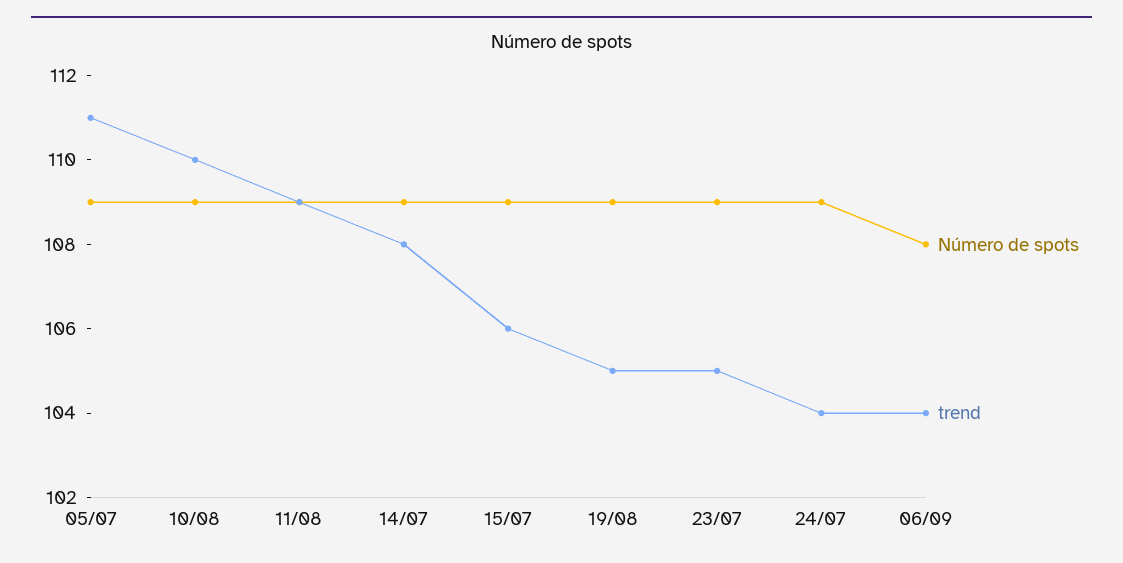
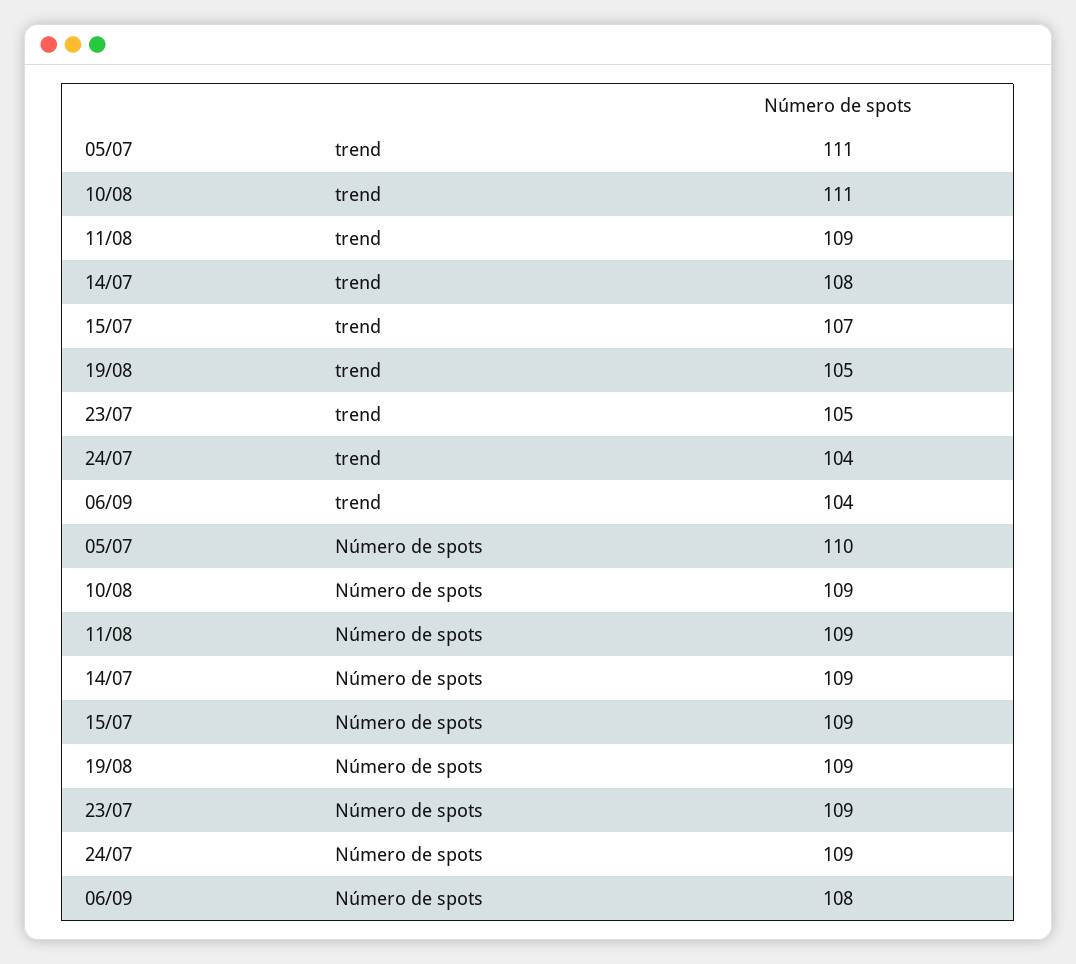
Número de spots, 05/07: 109 -> 110
trend, 10/08: 110 -> 111
trend, 15/07: 106 -> 107

